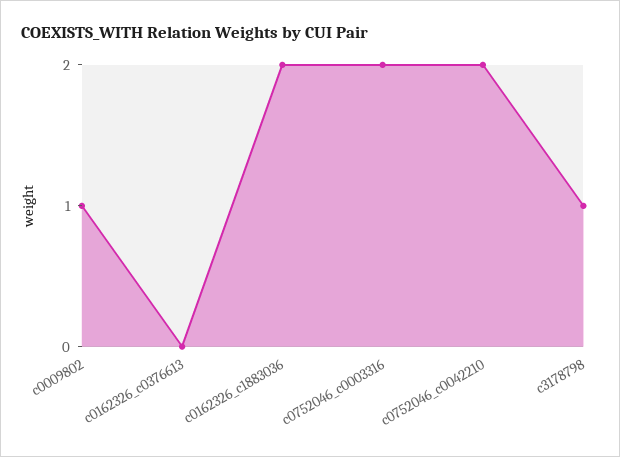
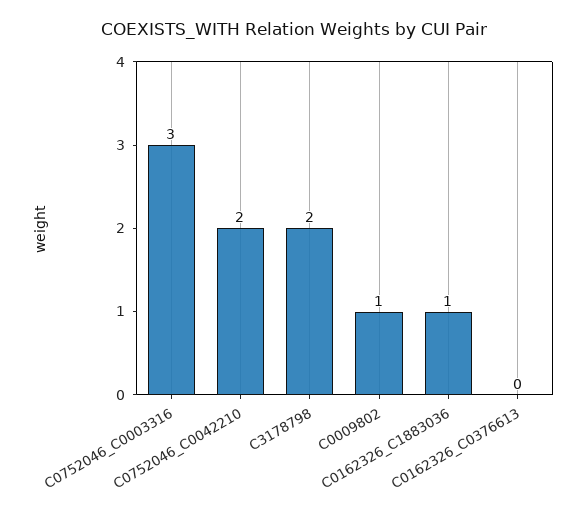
c0162326_c1883036: 2 -> 1
c0752046_c0003316: 2 -> 3
c3178798: 1 -> 2

